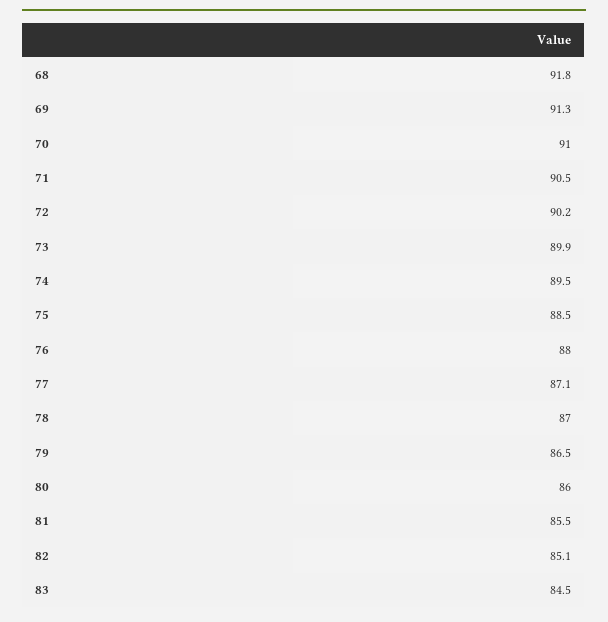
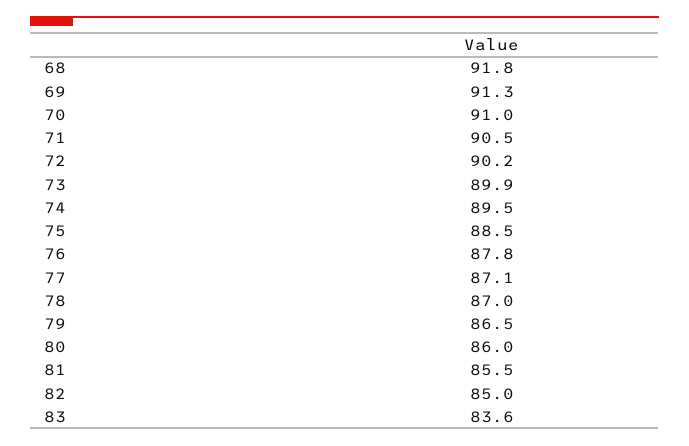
76: 88 -> 87.8
82: 85.1 -> 85
83: 84.5 -> 83.6

